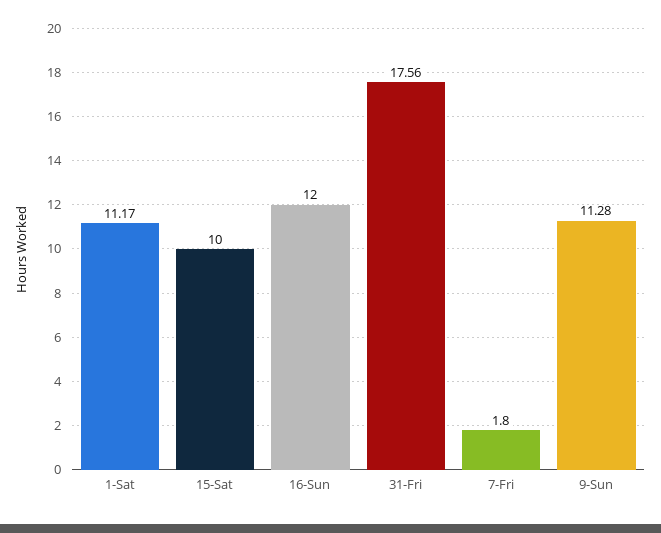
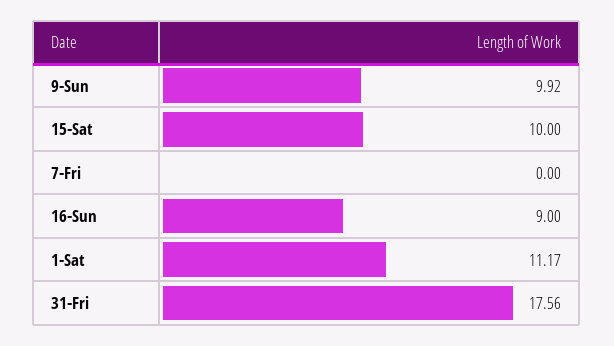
16-Sun: 12 -> 9
7-Fri: 1.8 -> 0
9-Sun: 11.28 -> 9.92

